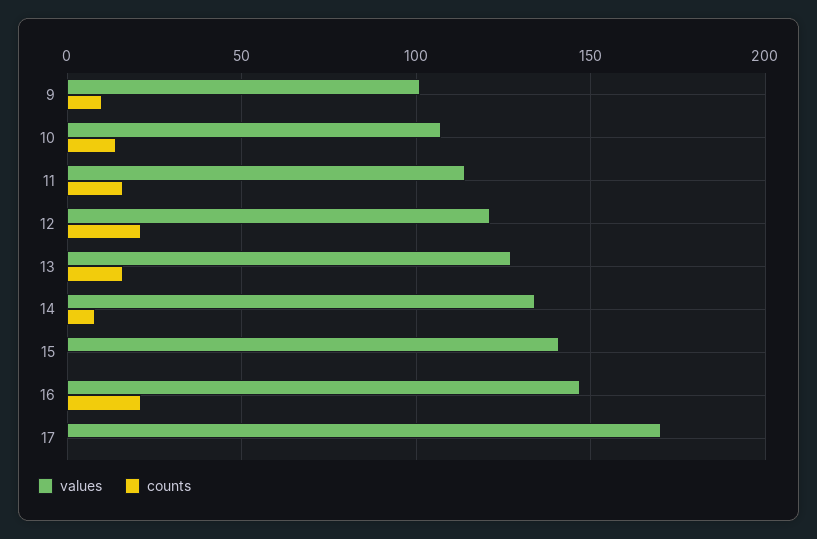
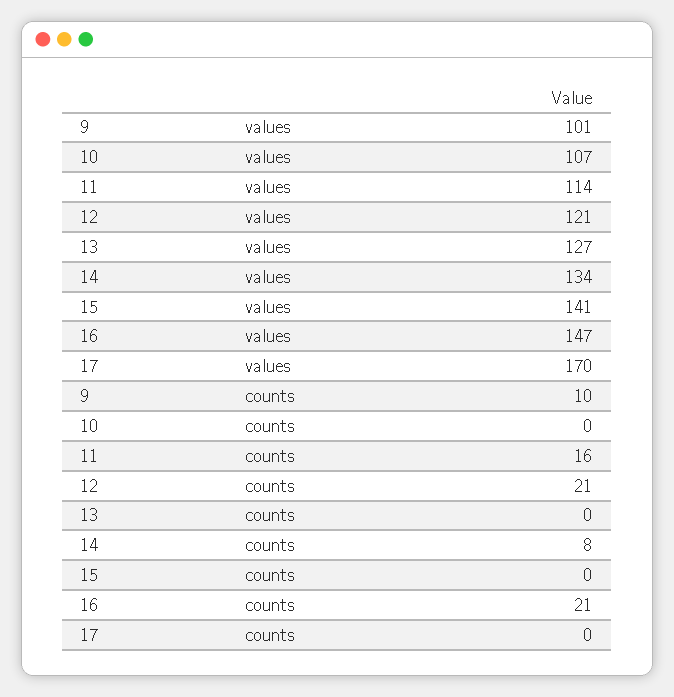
counts, 10: 15 -> 0
counts, 13: 15 -> 0

